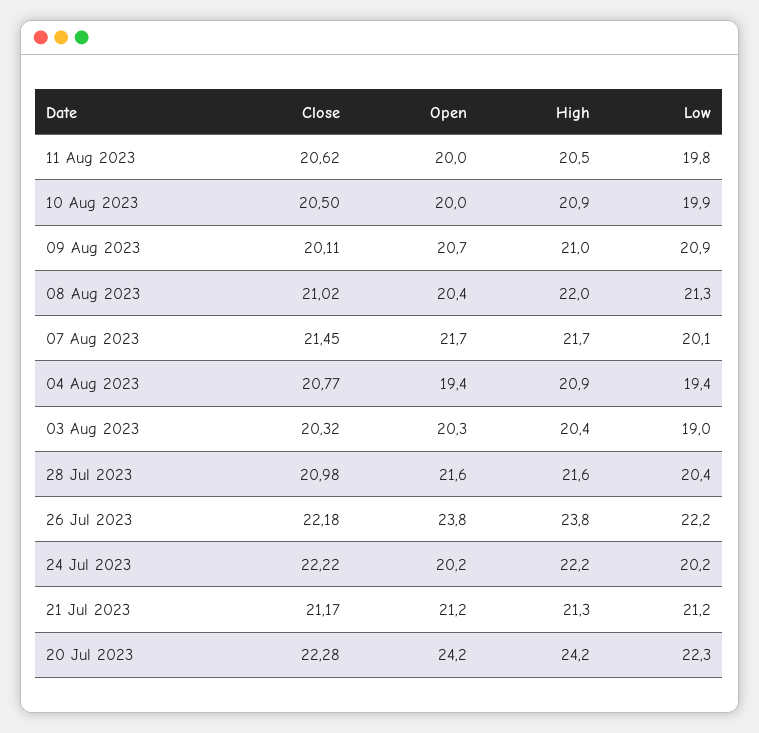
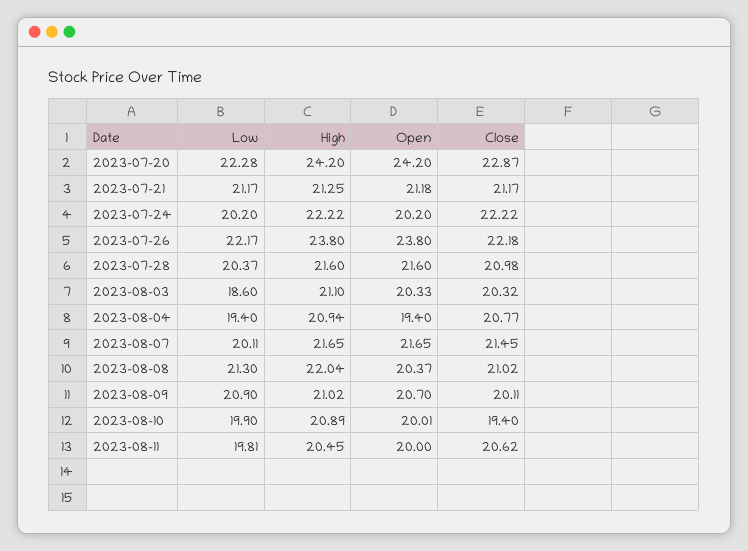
Close, 10 Aug 2023: 20.5 -> 19.4
High, 03 Aug 2023: 20.4 -> 21.1
Low, 03 Aug 2023: 19 -> 18.6
Close, 20 Jul 2023: 22.28 -> 22.87

